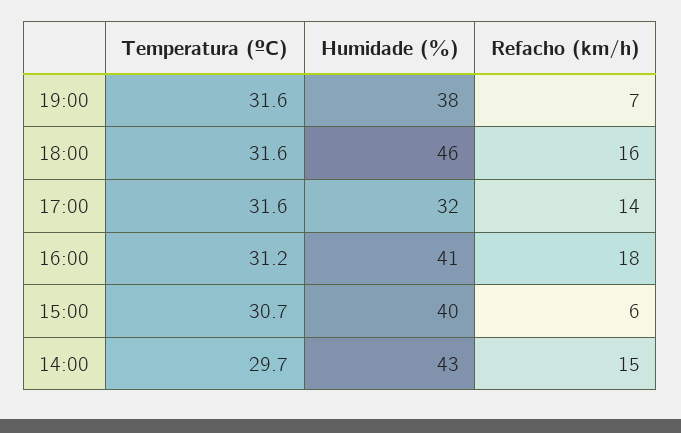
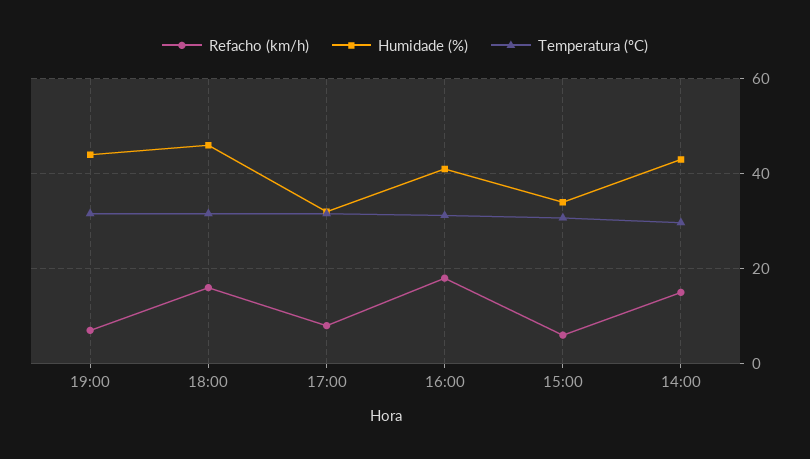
Humidade (%), 19:00: 38 -> 44
Refacho (km/h), 17:00: 14 -> 8
Humidade (%), 15:00: 40 -> 34

